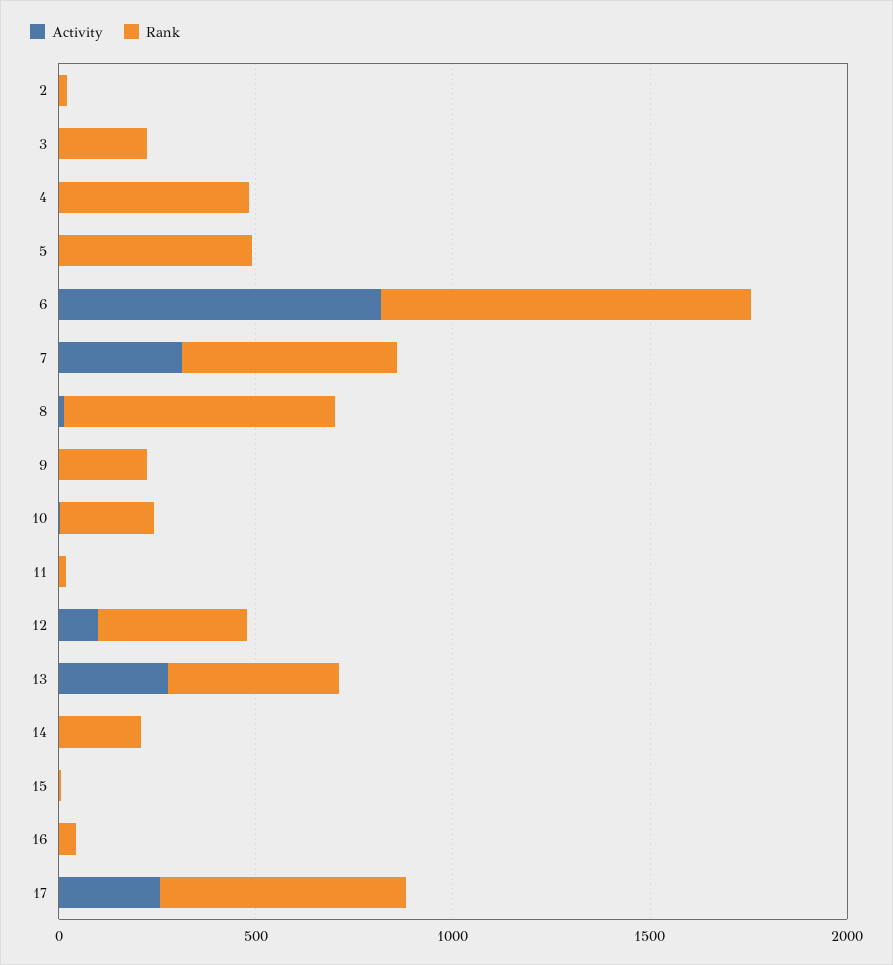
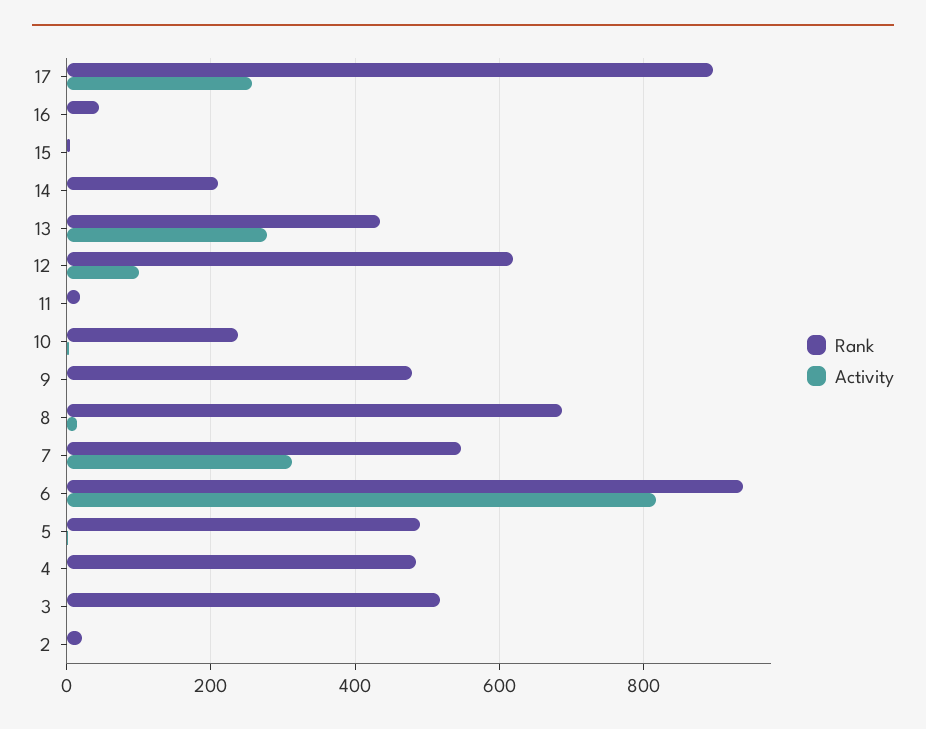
Rank, 3: 200 -> 520
Rank, 9: 200 -> 480
Rank, 12: 400 -> 620
Rank, 17: 600 -> 900

